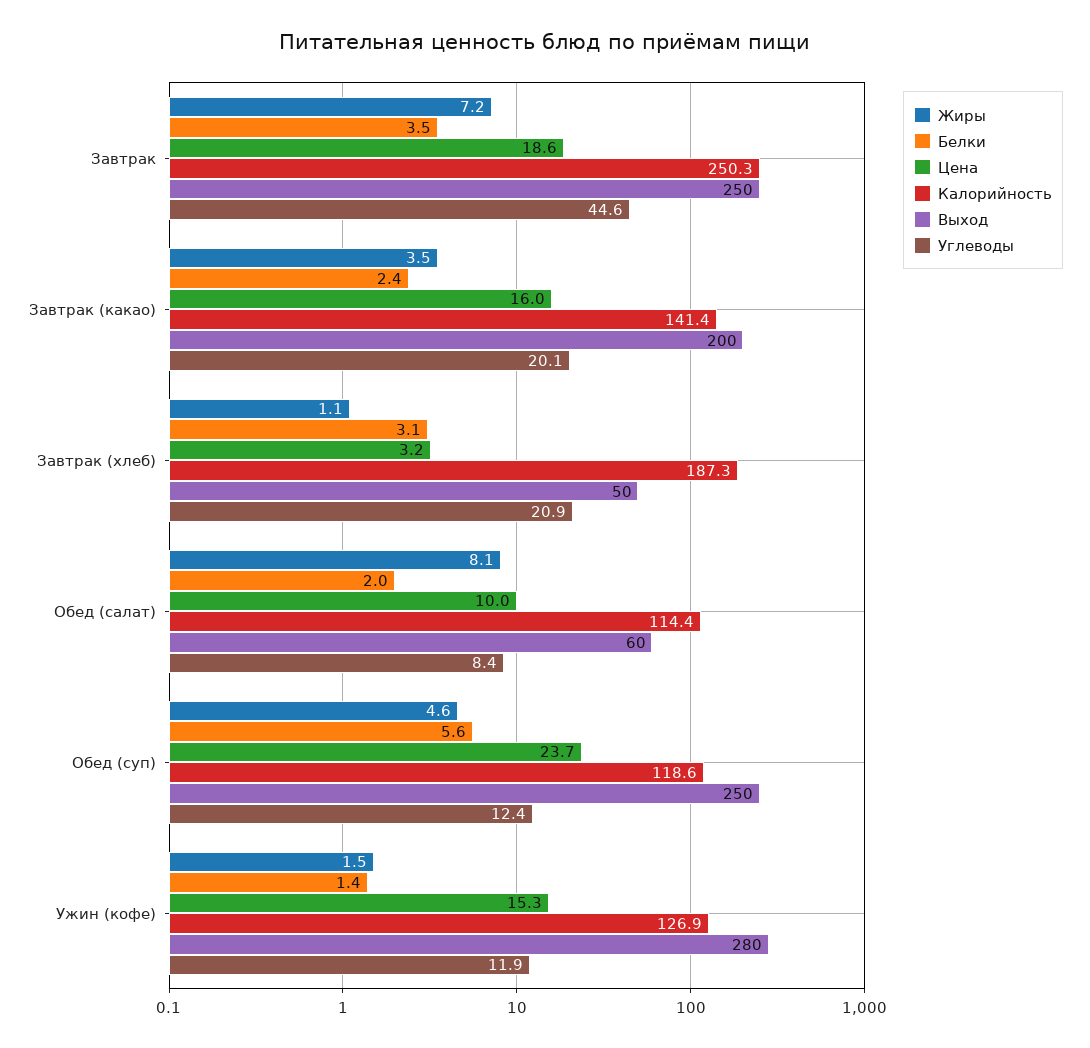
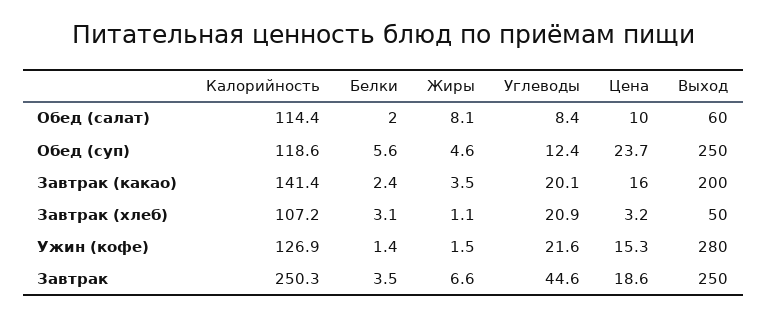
Жиры, Завтрак: 7.2 -> 6.6
Калорийность, Завтрак (хлеб): 187.3 -> 107.2
Углеводы, Ужин (кофе): 11.9 -> 21.6

